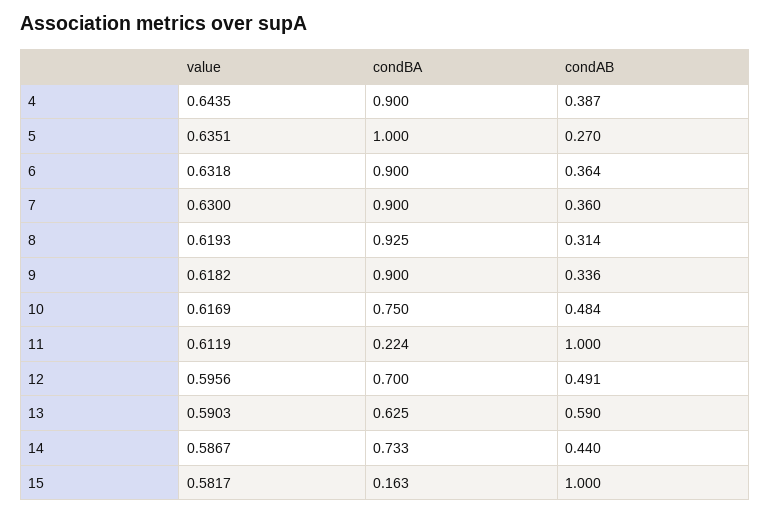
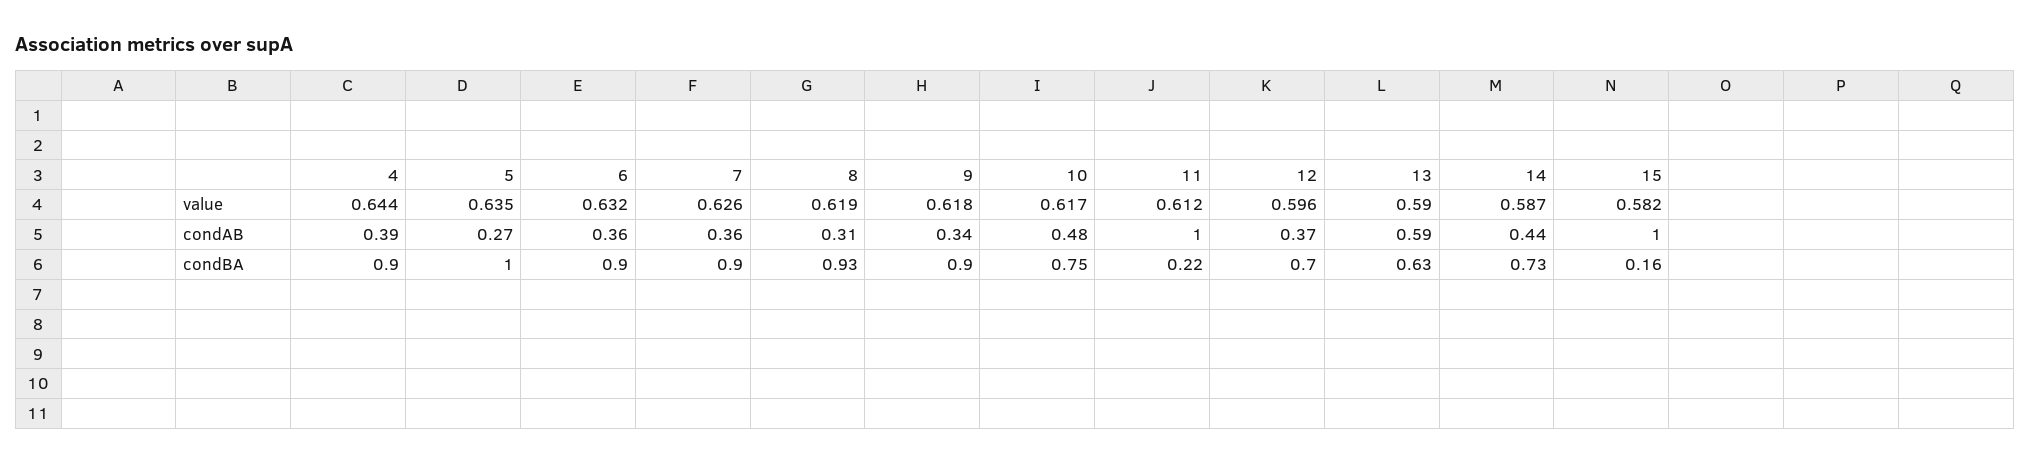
value, 7: 0.63 -> 0.626
condAB, 12: 0.491 -> 0.37

